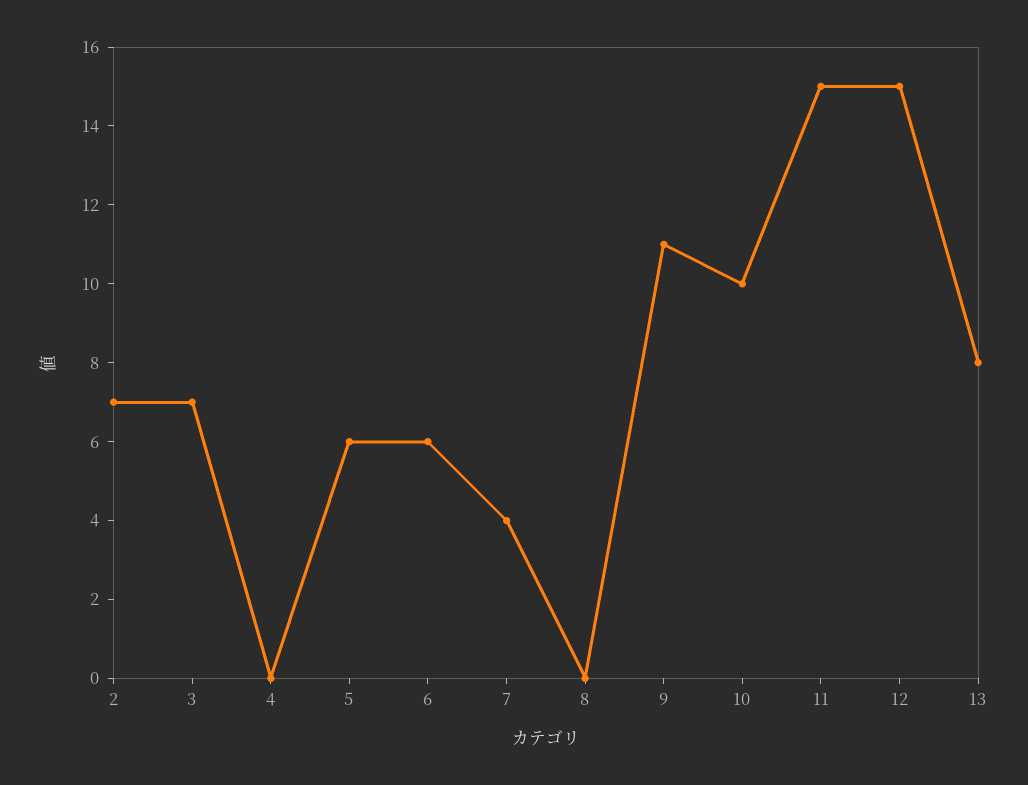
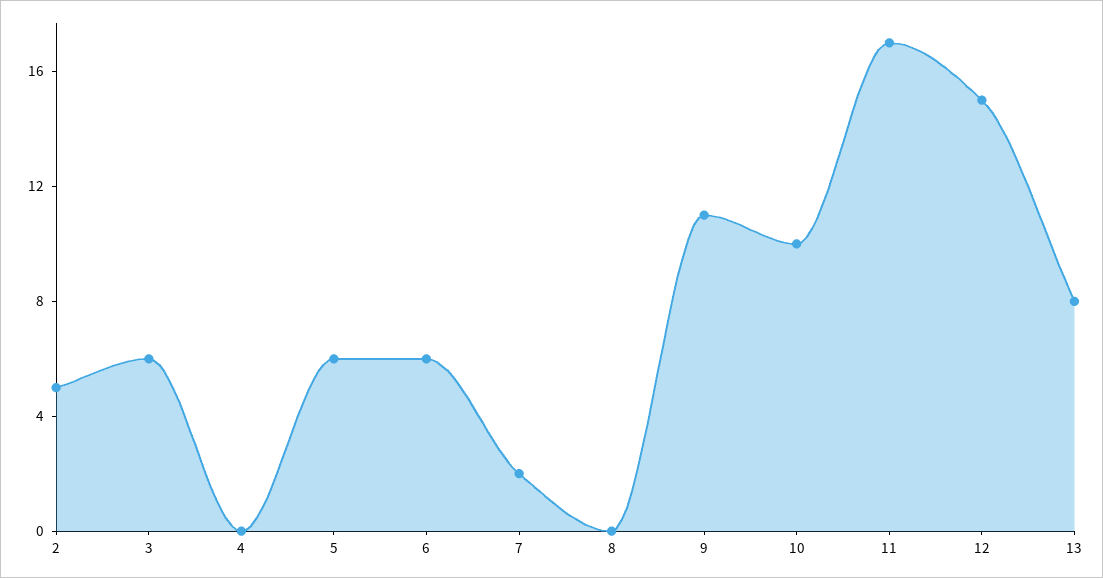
2: 7 -> 5
3: 7 -> 6
7: 4 -> 2
11: 15 -> 17

